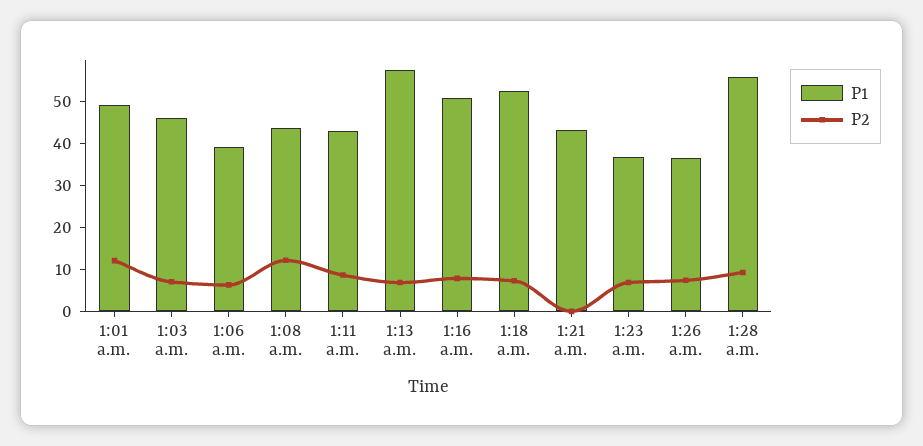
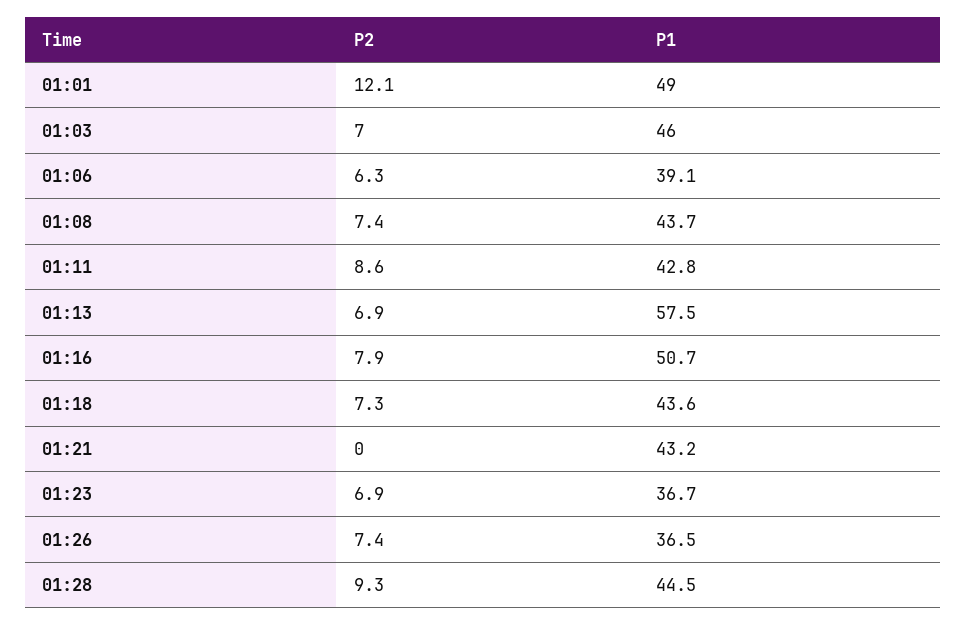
P2, 1:08 a.m.: 12 -> 7.4
P1, 1:18 a.m.: 52 -> 43.6
P1, 1:28 a.m.: 56 -> 44.5

